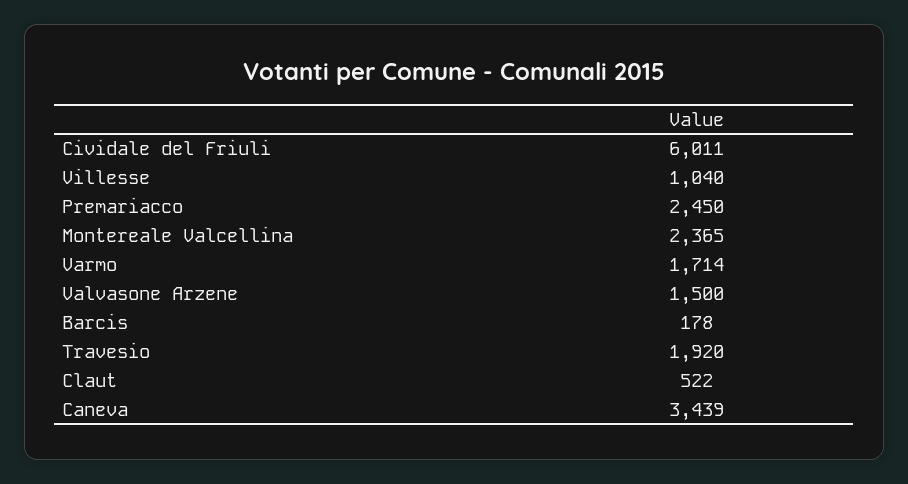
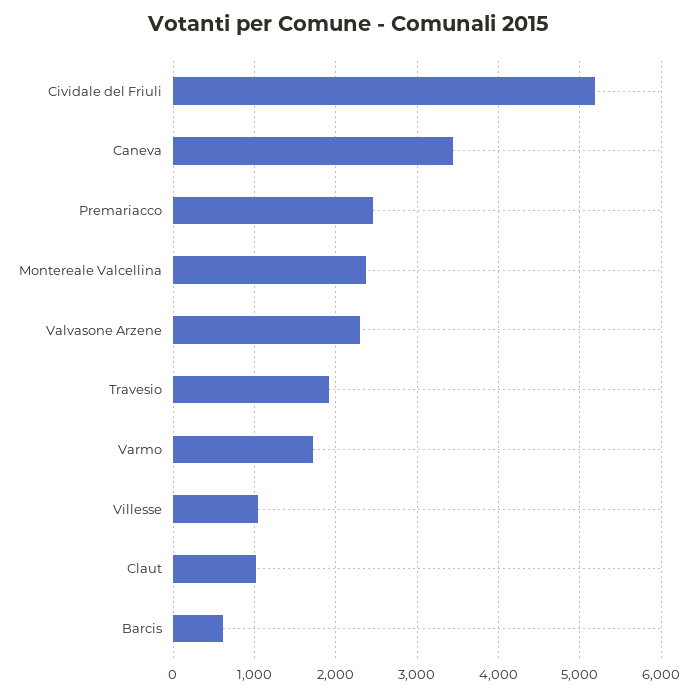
Cividale del Friuli: 6011 -> 5200
Valvasone Arzene: 1500 -> 2300
Barcis: 178 -> 600
Claut: 522 -> 1000

